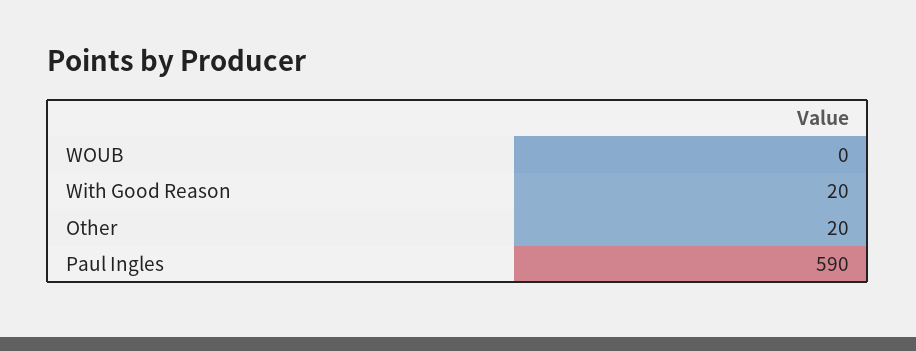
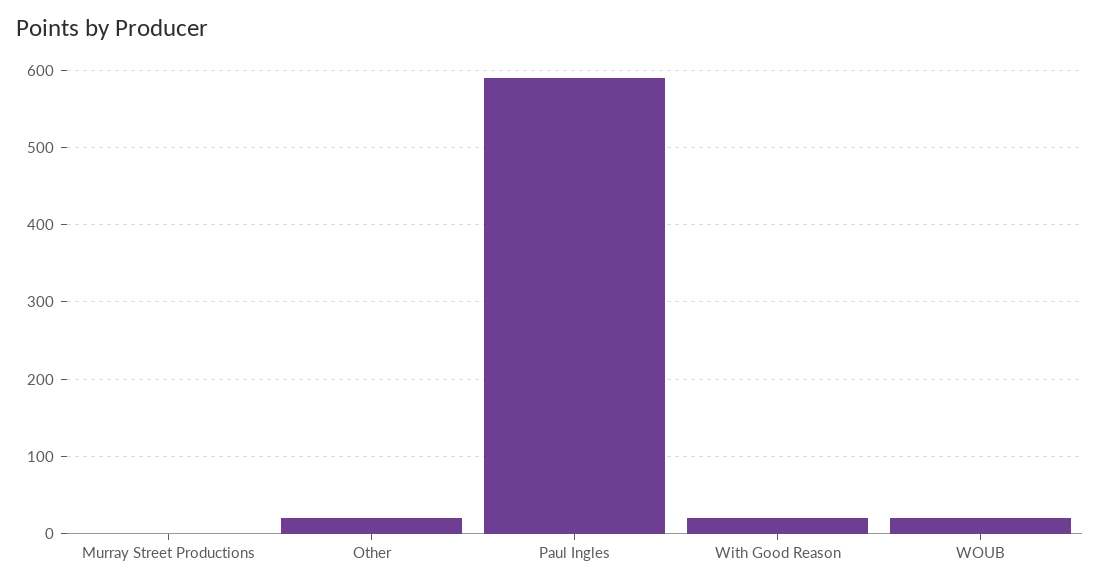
WOUB: 0 -> 20
Murray Street Productions: none -> 0

